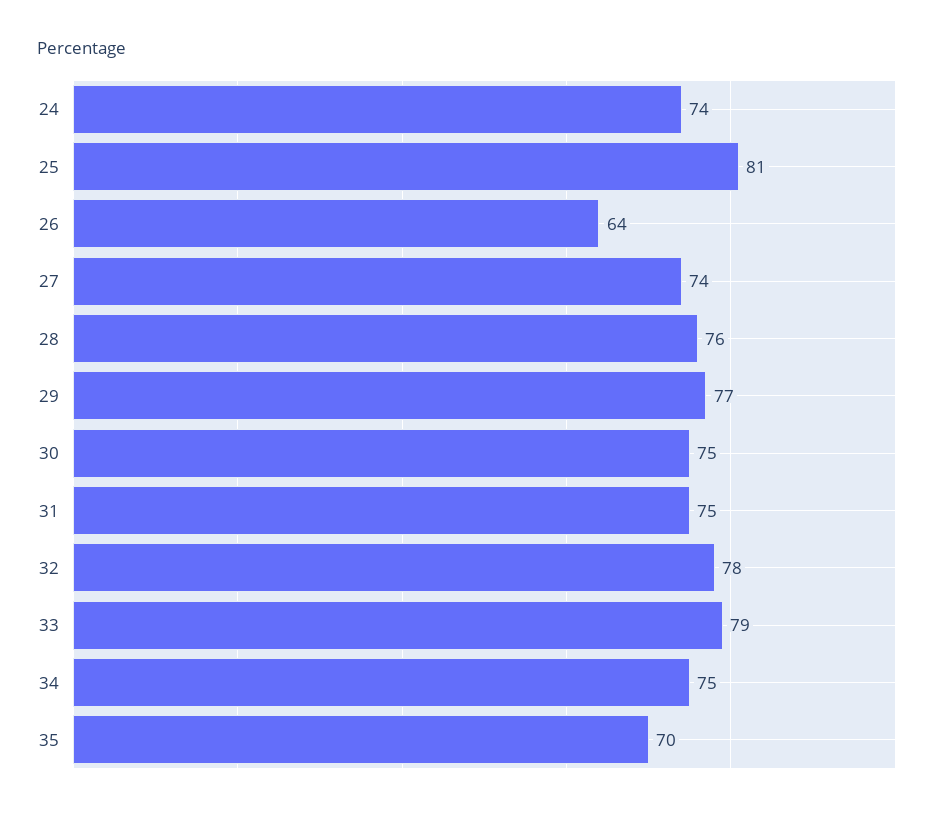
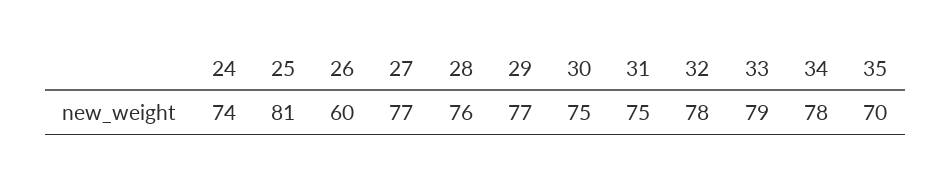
26: 64 -> 60
27: 74 -> 77
34: 75 -> 78

